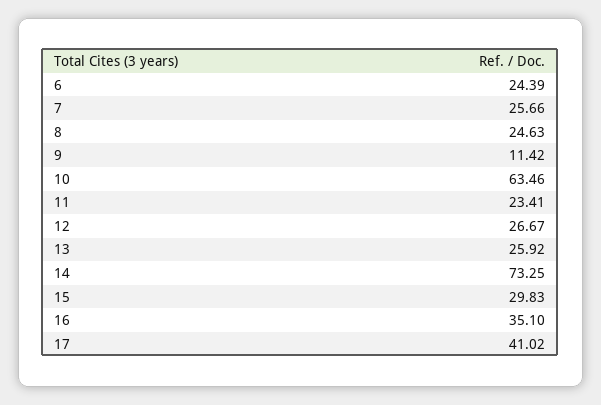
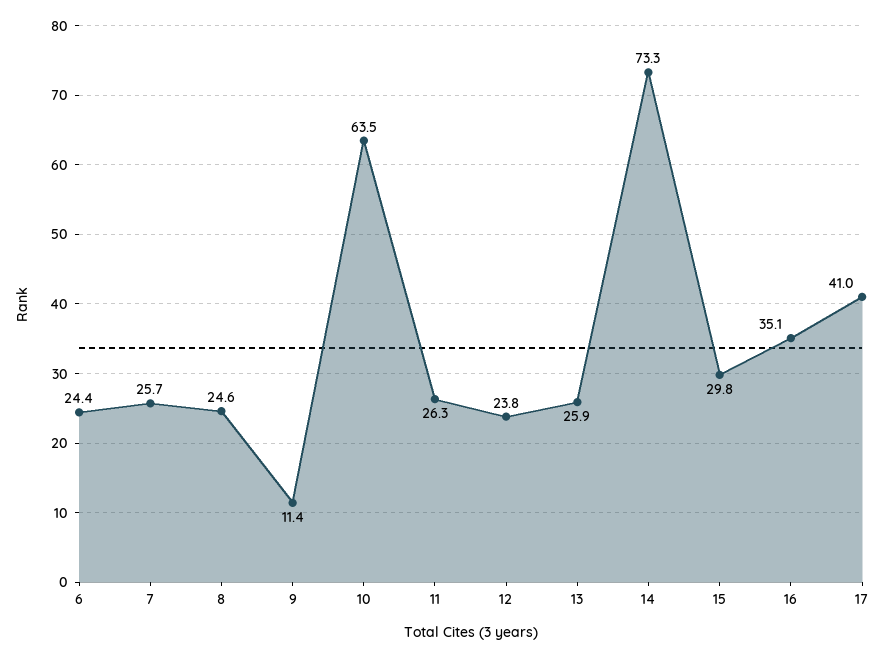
11: 23.41 -> 26.3
12: 26.67 -> 23.8

